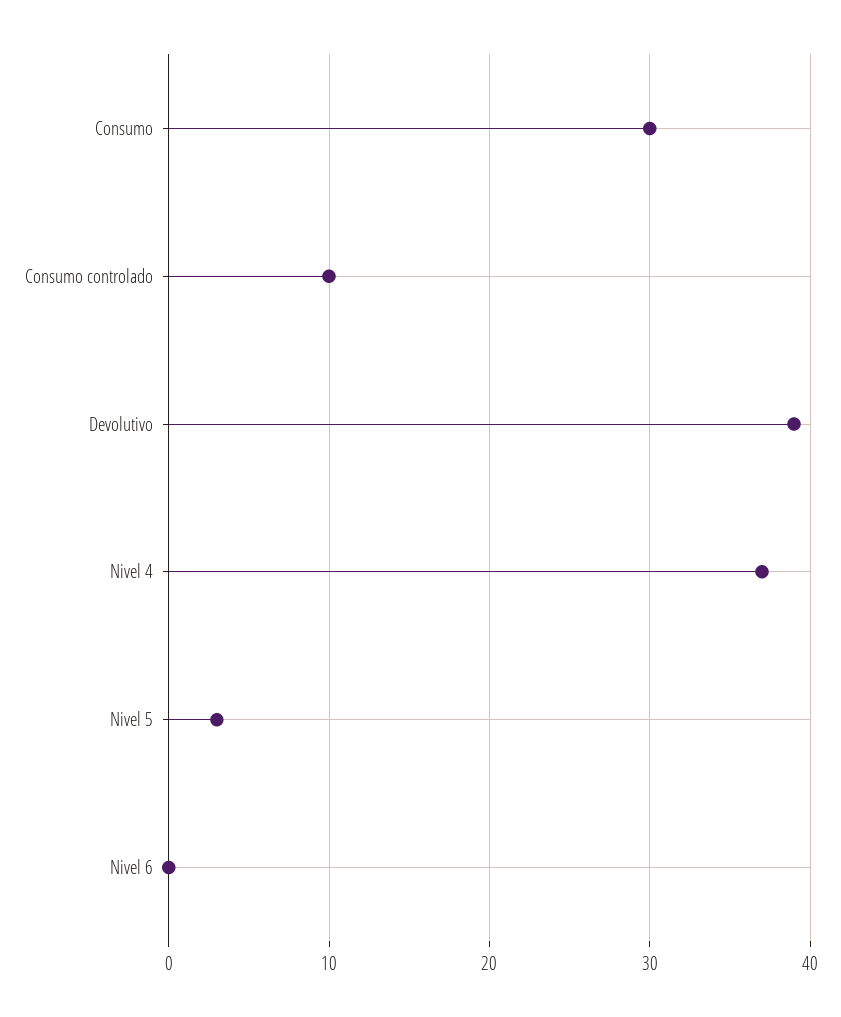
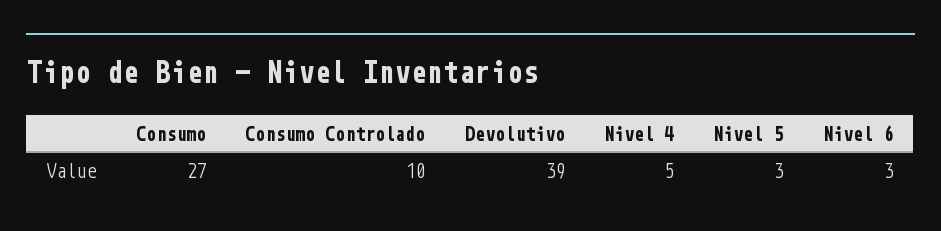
Consumo: 30 -> 27
Nivel 4: 37 -> 5
Nivel 6: 0 -> 3

